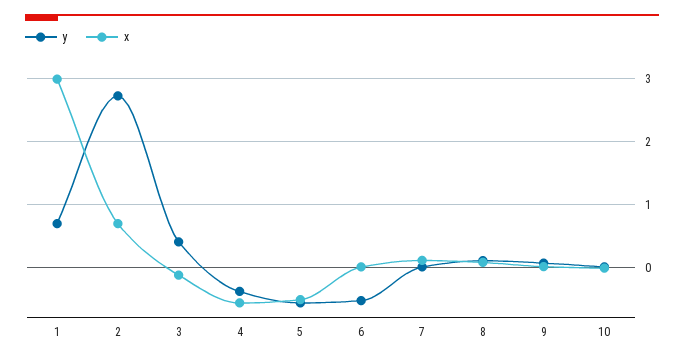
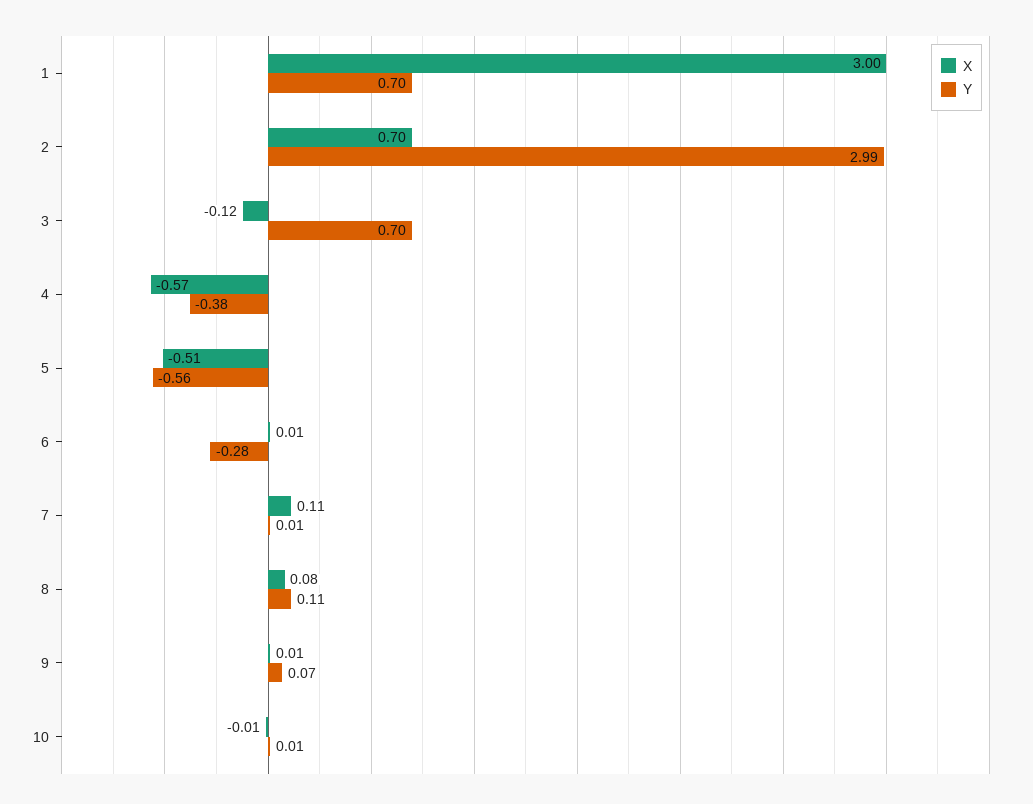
y, 2: 2.7 -> 2.99
y, 3: 0.4 -> 0.7
y, 6: -0.5 -> -0.28

